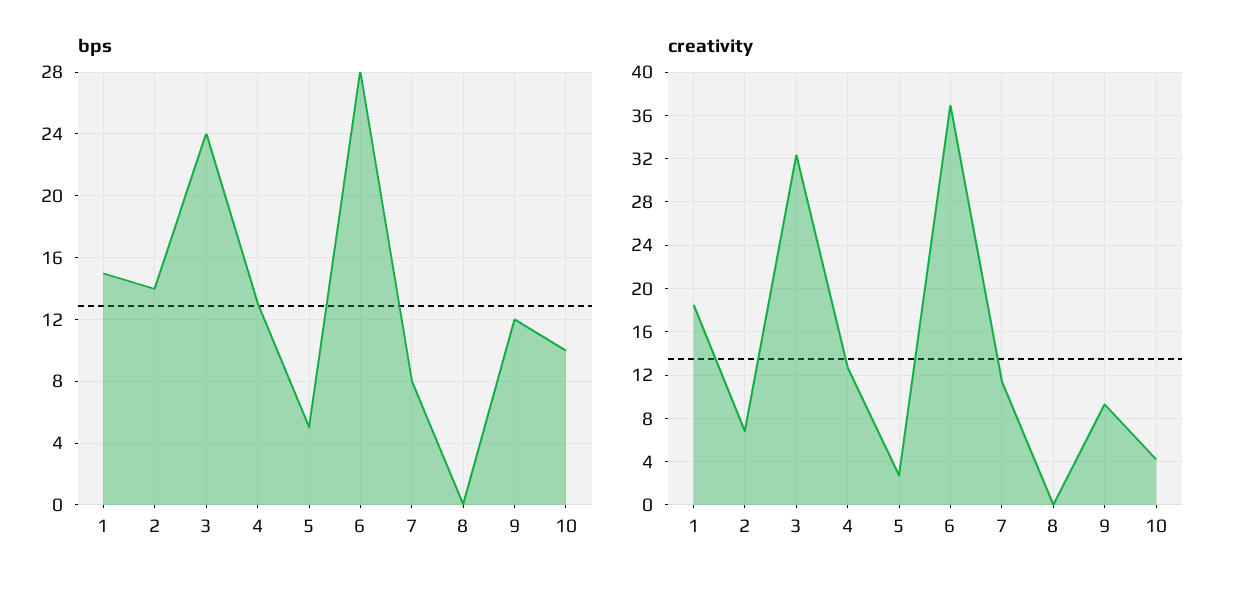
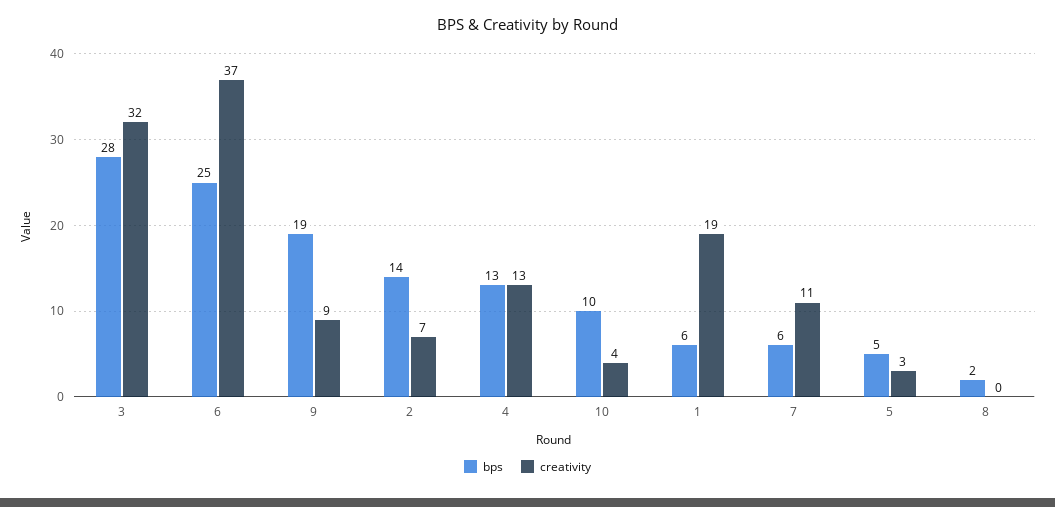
bps, 1: 15 -> 6
bps, 3: 24 -> 28
bps, 6: 28 -> 25
bps, 7: 8 -> 6
bps, 8: 0 -> 2
bps, 9: 12 -> 19

